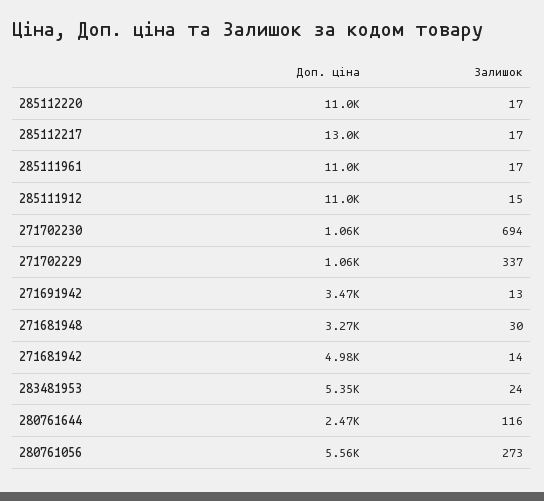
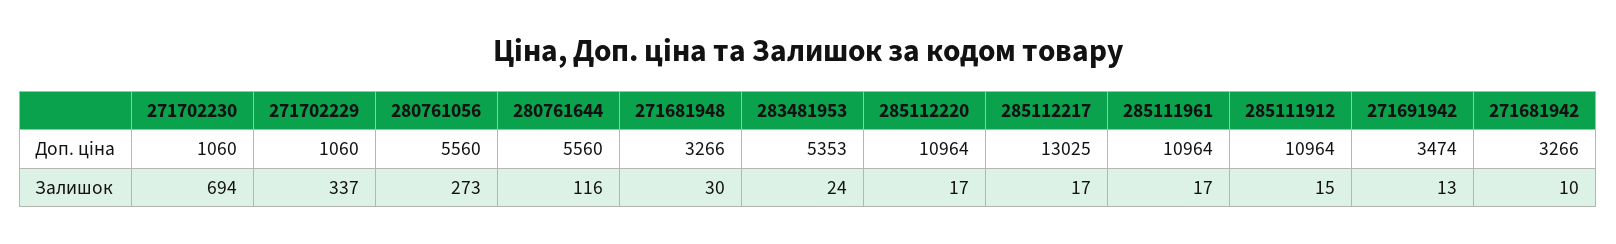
Доп. ціна, 271681942: 4980 -> 3266
Залишок, 271681942: 14 -> 10
Доп. ціна, 280761644: 2470 -> 5560

